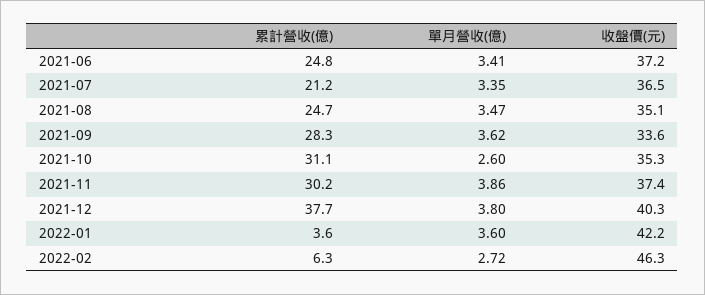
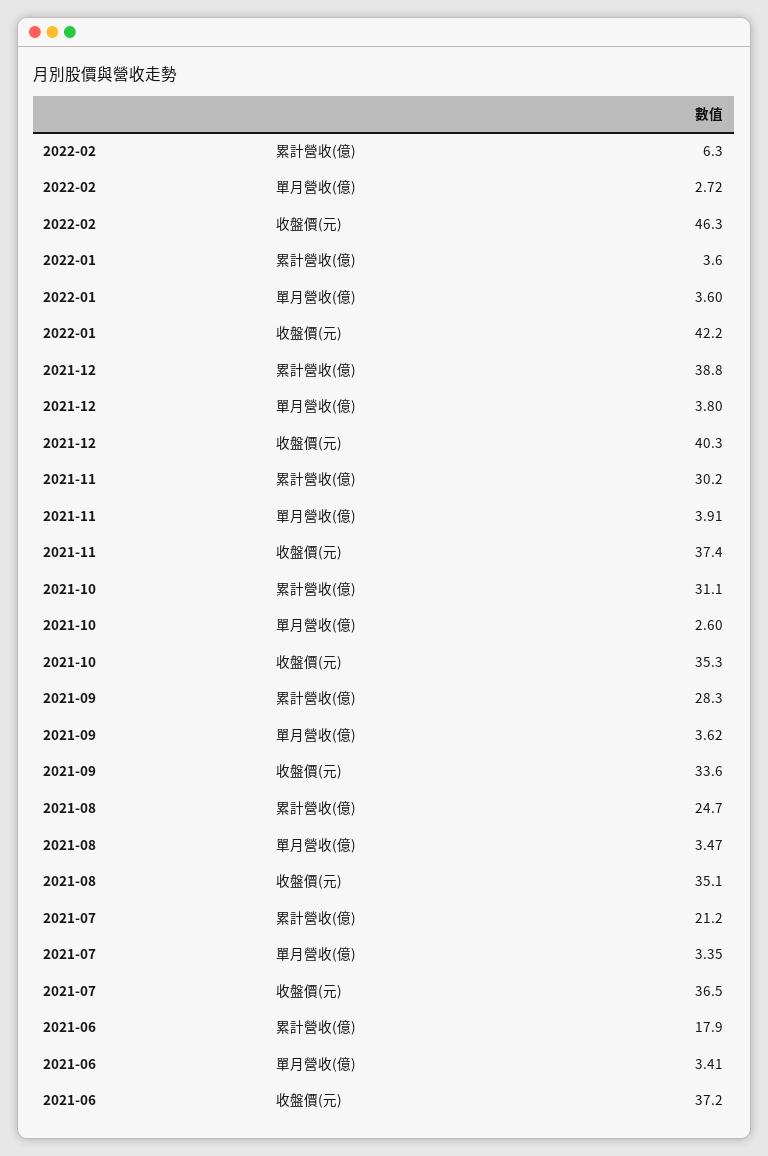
累計營收(億), 2021-06: 24.8 -> 17.9
單月營收(億), 2021-11: 3.86 -> 3.91
累計營收(億), 2021-12: 37.7 -> 38.8

